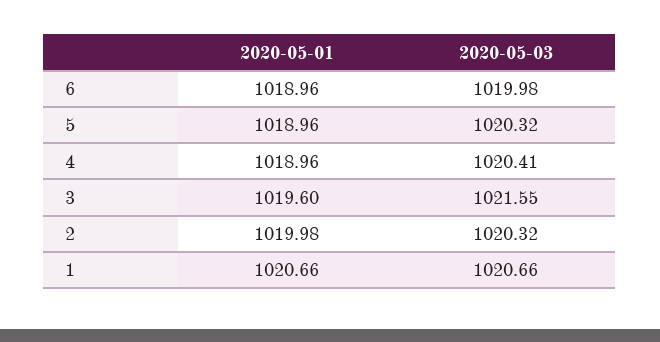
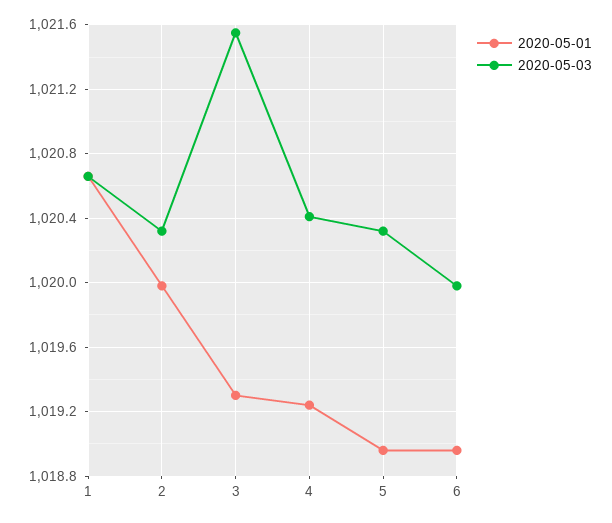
2020-05-01, 4: 1018.96 -> 1019.25
2020-05-01, 3: 1019.6 -> 1019.3

